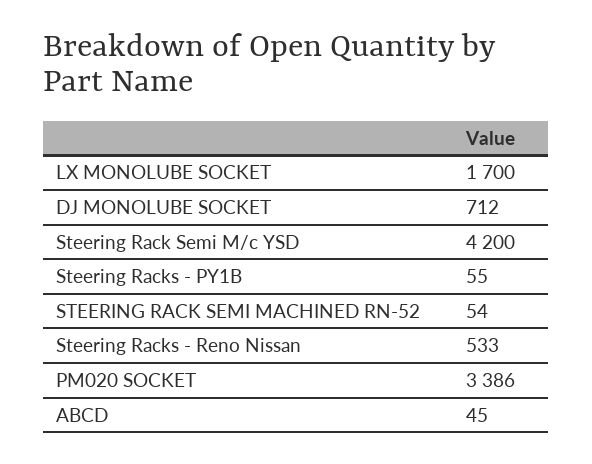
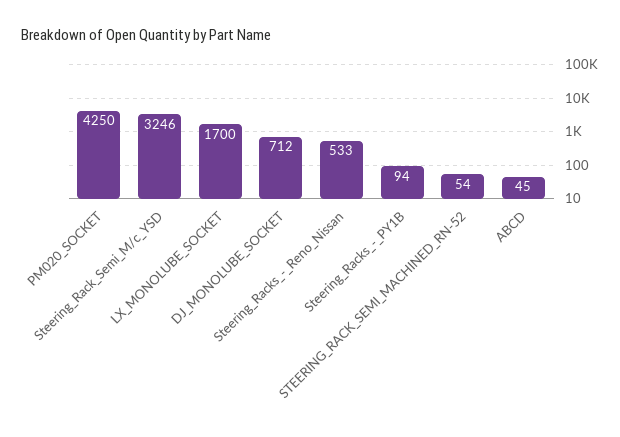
Steering Rack Semi M/c YSD: 4200 -> 3246
Steering Racks - PY1B: 55 -> 94
PM020 SOCKET: 3386 -> 4250

